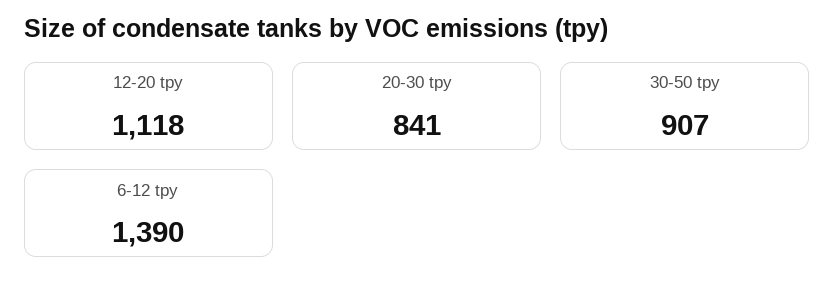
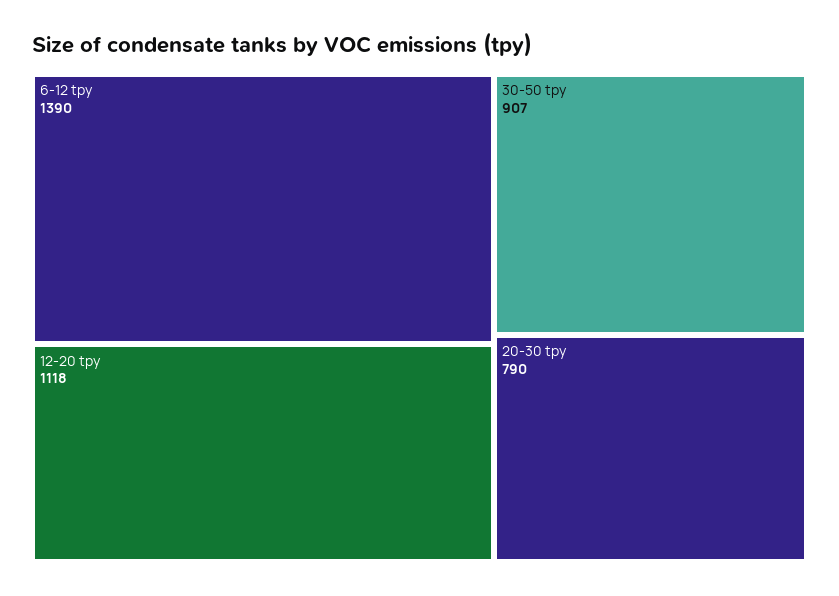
20-30 tpy: 841 -> 790

